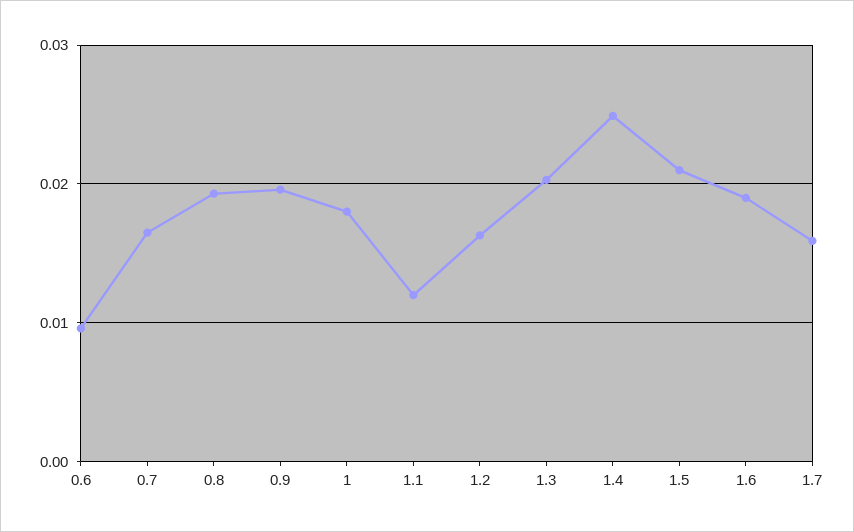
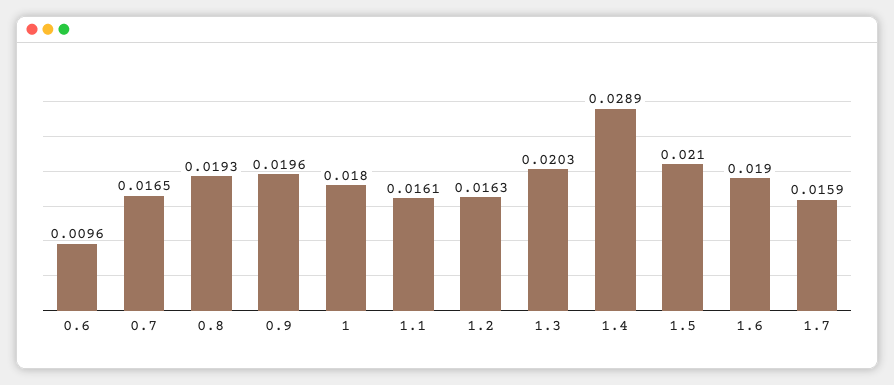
1.1: 0.012 -> 0.0161
1.4: 0.025 -> 0.0289

